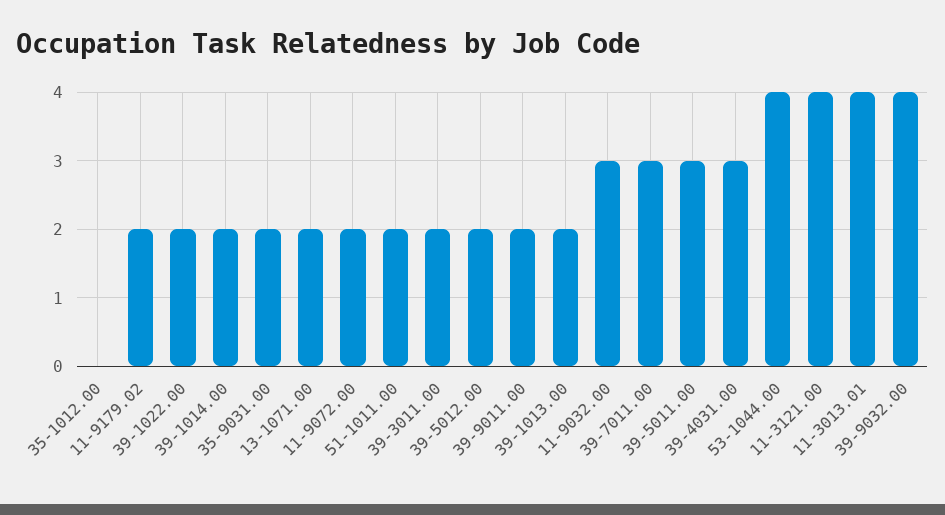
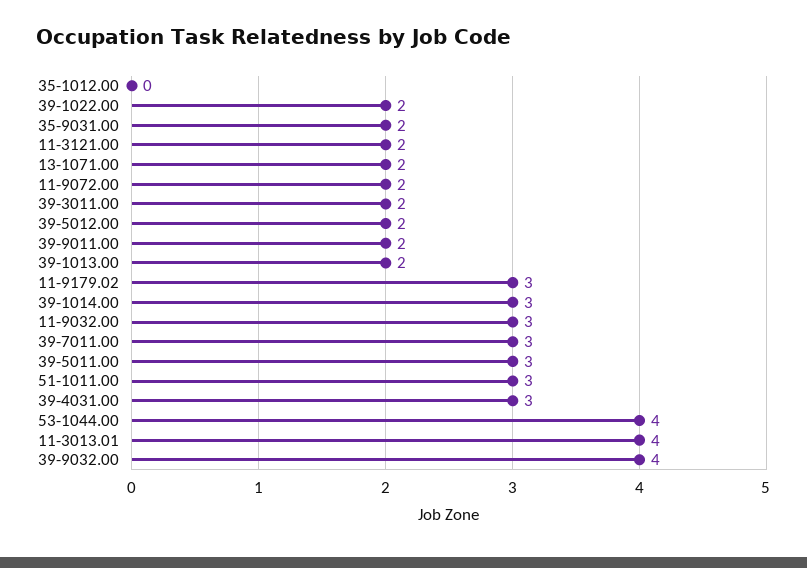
11-9179.02: 2 -> 3
39-1014.00: 2 -> 3
51-1011.00: 2 -> 3
11-3121.00: 4 -> 2

